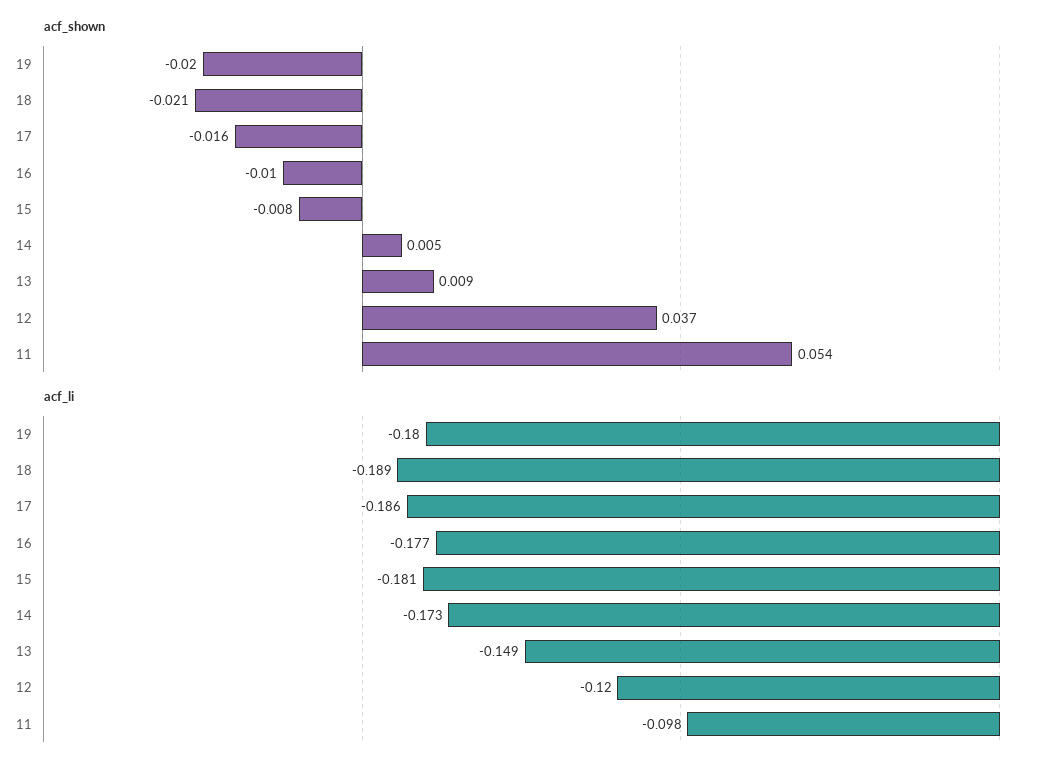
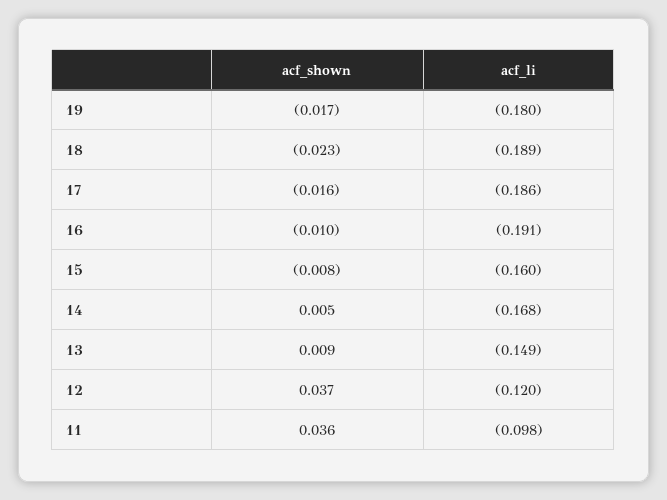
acf_shown, 19: -0.02 -> -0.017
acf_shown, 18: -0.021 -> -0.023
acf_shown, 11: 0.054 -> 0.036
acf_li, 16: -0.177 -> -0.191
acf_li, 15: -0.181 -> -0.16
acf_li, 14: -0.173 -> -0.168

